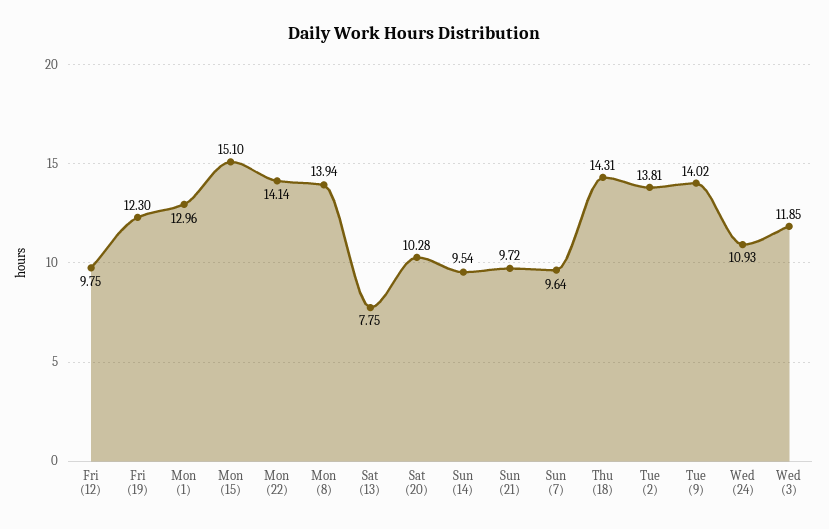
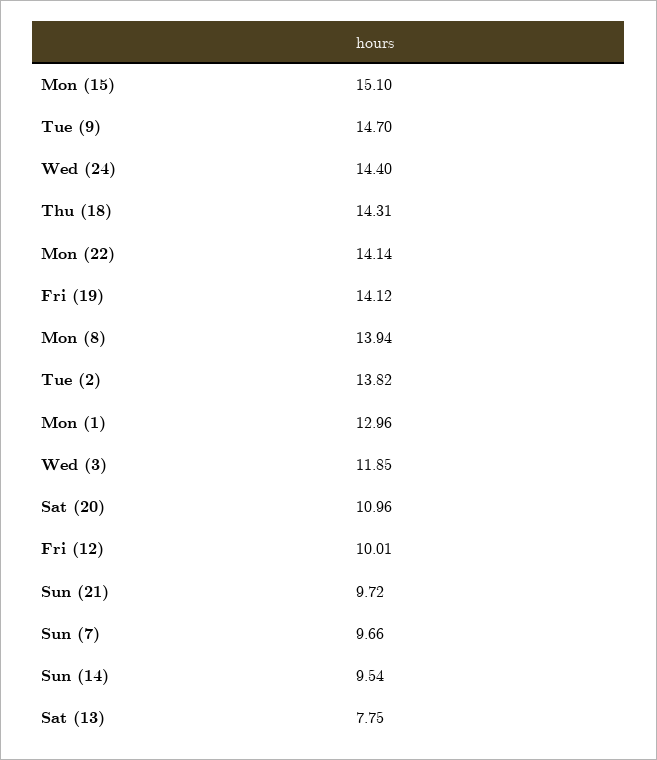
Fri (12): 9.75 -> 10.01
Fri (19): 12.3 -> 14.12
Sat (20): 10.28 -> 10.96
Sun (7): 9.64 -> 9.66
Tue (2): 13.81 -> 13.82
Tue (9): 14.02 -> 14.7
Wed (24): 10.93 -> 14.4

